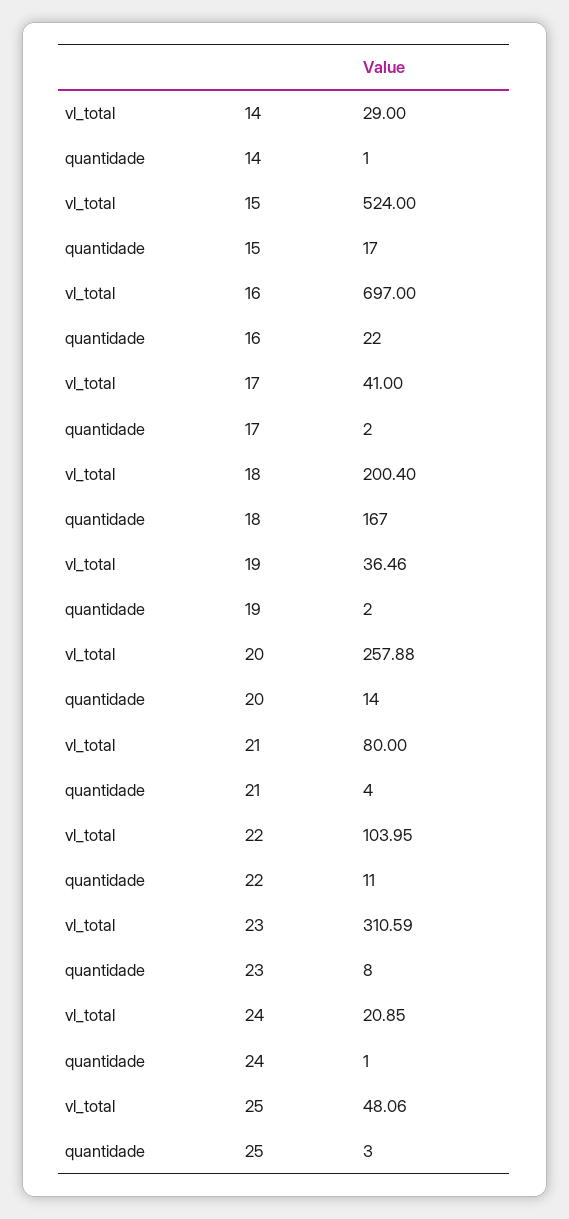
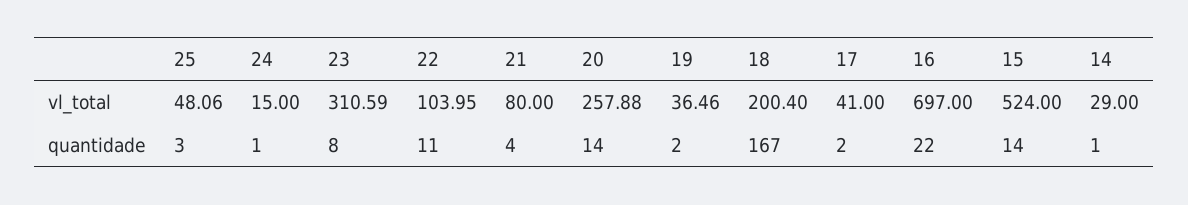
quantidade, 15: 17 -> 14
vl_total, 24: 20.85 -> 15

